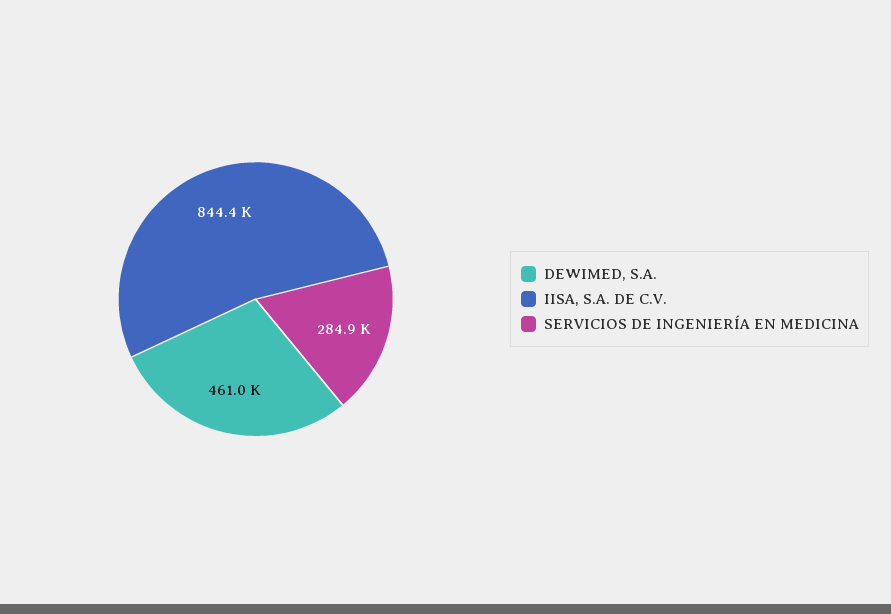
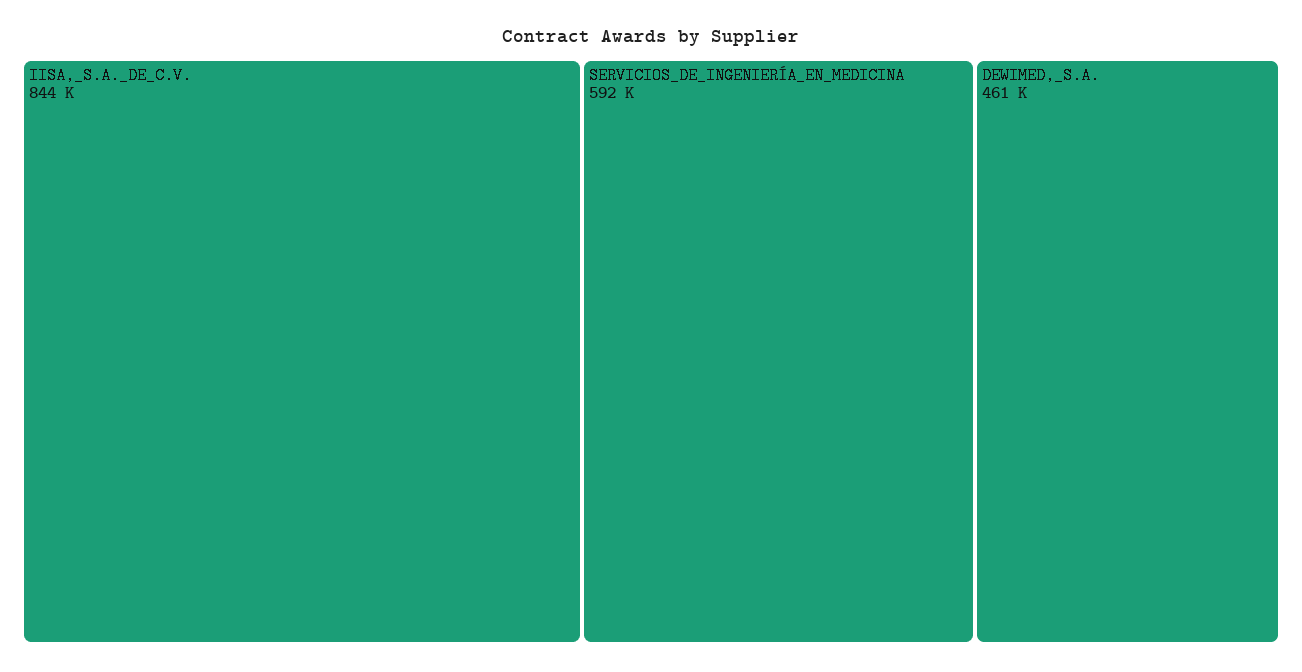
SERVICIOS DE INGENIERÍA EN MEDICINA: 284900 -> 592000

